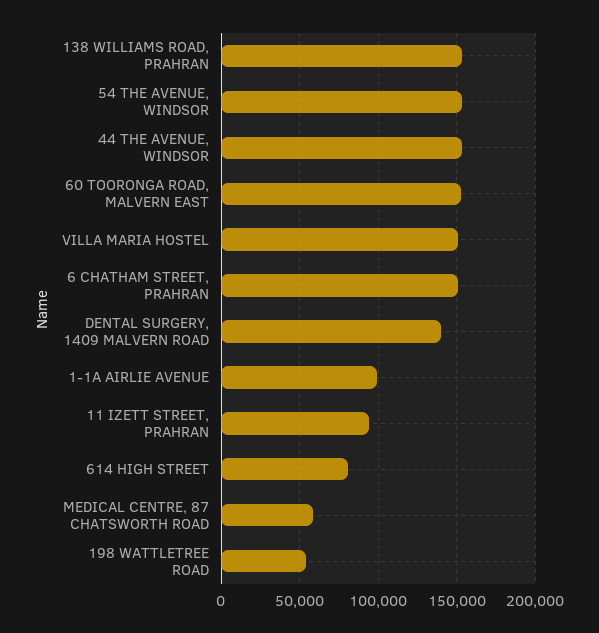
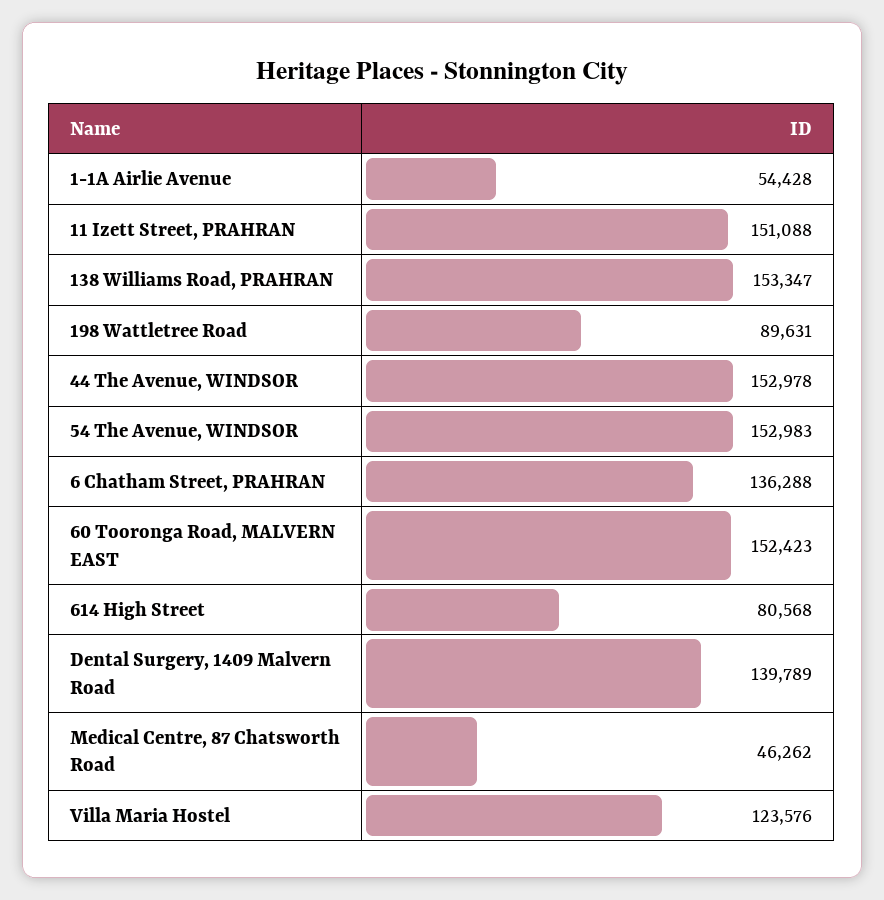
VILLA MARIA HOSTEL: 150000 -> 123576
6 CHATHAM STREET, PRAHRAN: 150000 -> 136288
1-1A AIRLIE AVENUE: 100000 -> 54428
11 IZETT STREET, PRAHRAN: 95000 -> 151088
MEDICAL CENTRE, 87 CHATSWORTH ROAD: 60000 -> 46262
198 WATTLETREE ROAD: 55000 -> 89631

